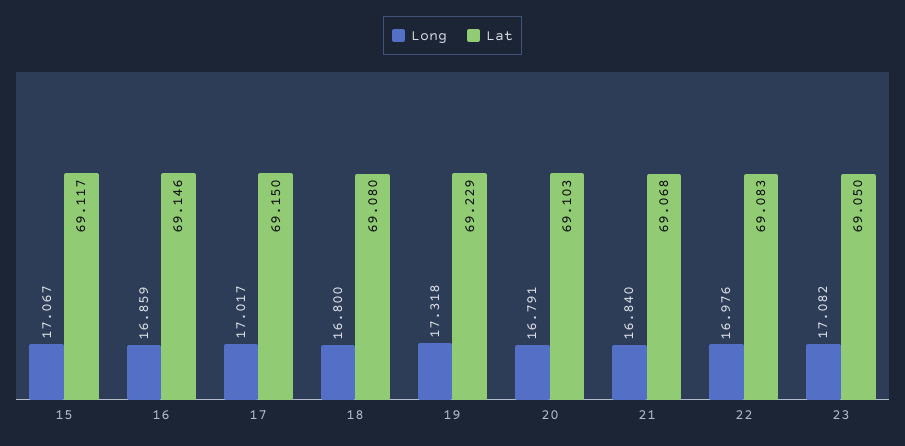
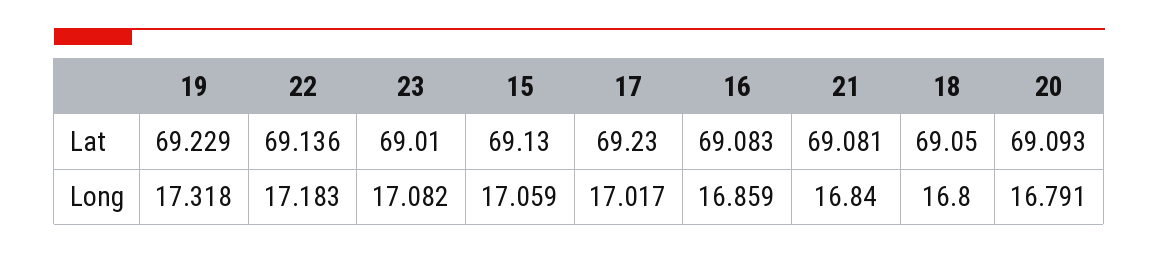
Long, 15: 17.067 -> 17.059
Lat, 15: 69.117 -> 69.13
Lat, 16: 69.146 -> 69.083
Lat, 17: 69.15 -> 69.23
Lat, 18: 69.08 -> 69.05
Lat, 20: 69.103 -> 69.093
Lat, 21: 69.068 -> 69.081
Long, 22: 16.976 -> 17.183
Lat, 22: 69.083 -> 69.136
Lat, 23: 69.05 -> 69.01

